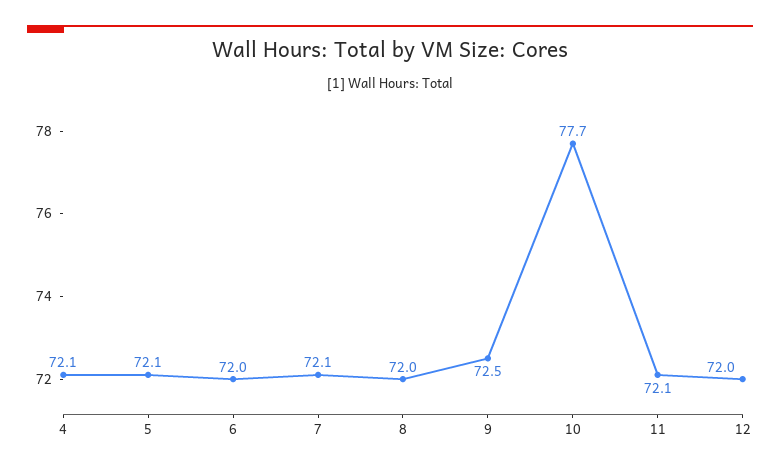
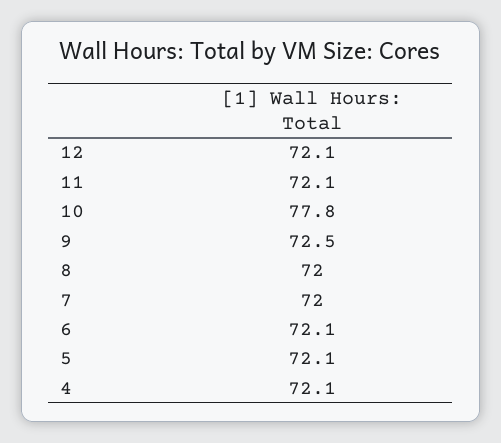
6: 72 -> 72.1
7: 72.1 -> 72
10: 77.7 -> 77.8
12: 72 -> 72.1

